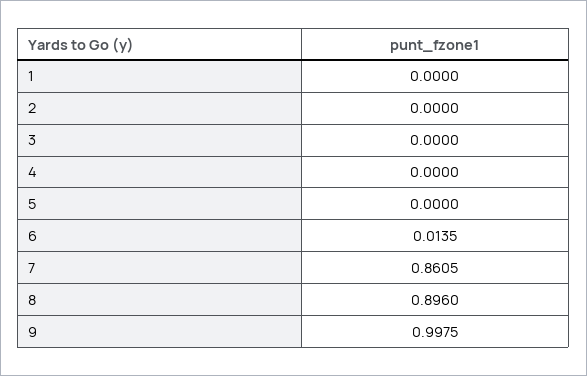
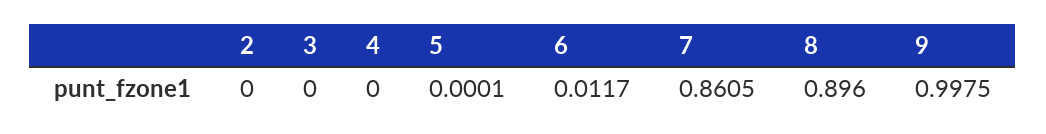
1: 0 -> none
5: 0 -> 0.0001
6: 0.0135 -> 0.0117

